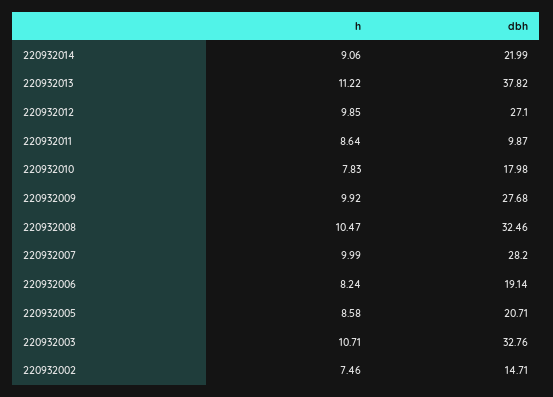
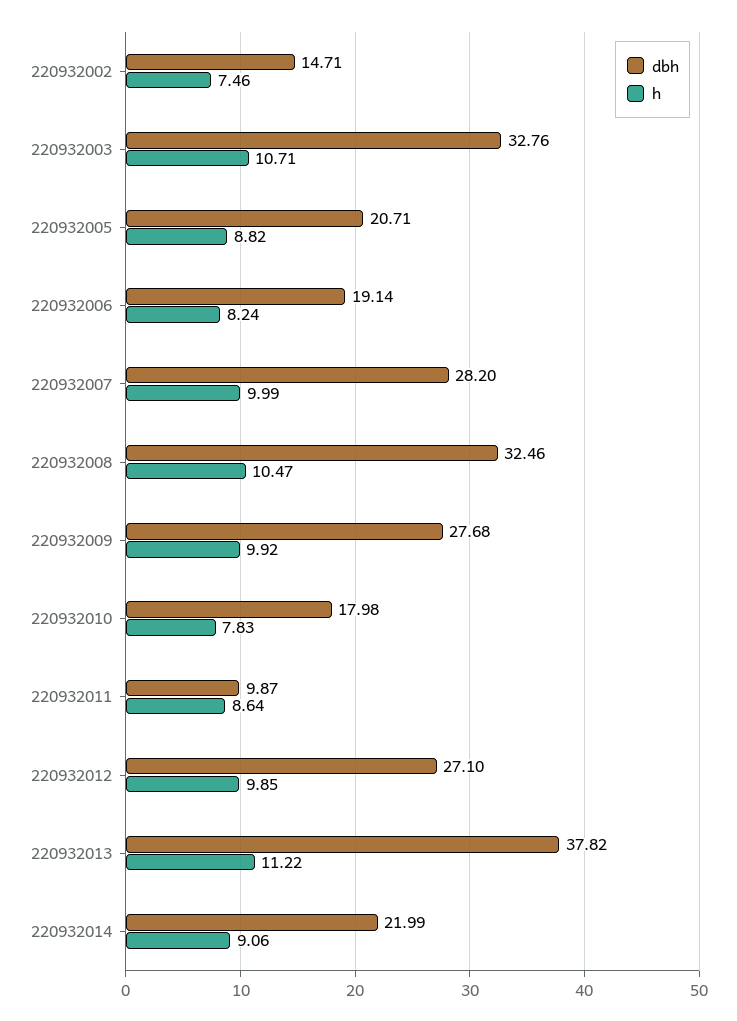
h, 220932005: 8.58 -> 8.82

